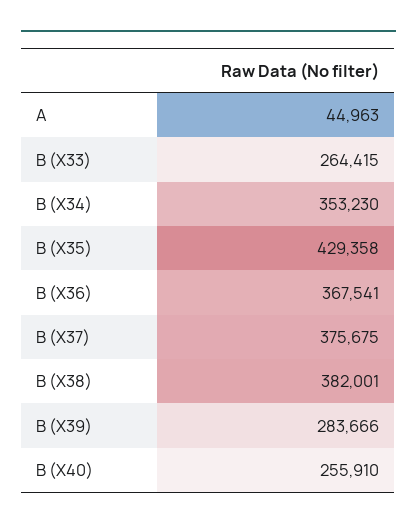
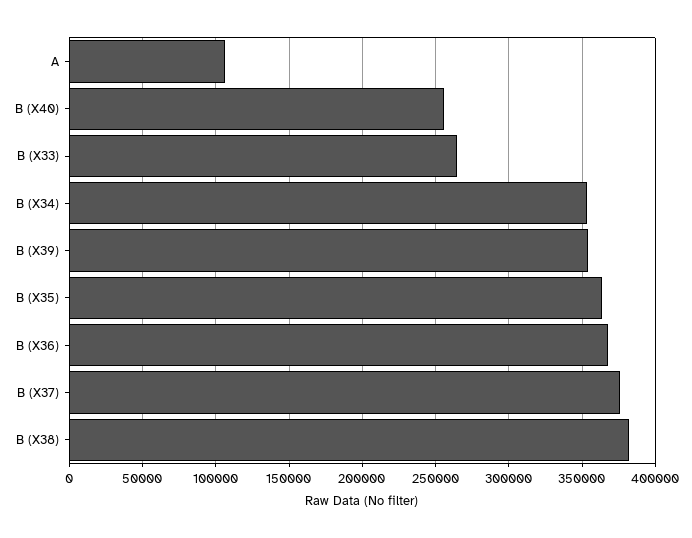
A: 44963 -> 105000
B (X35): 429358 -> 365000
B (X39): 283666 -> 355000

